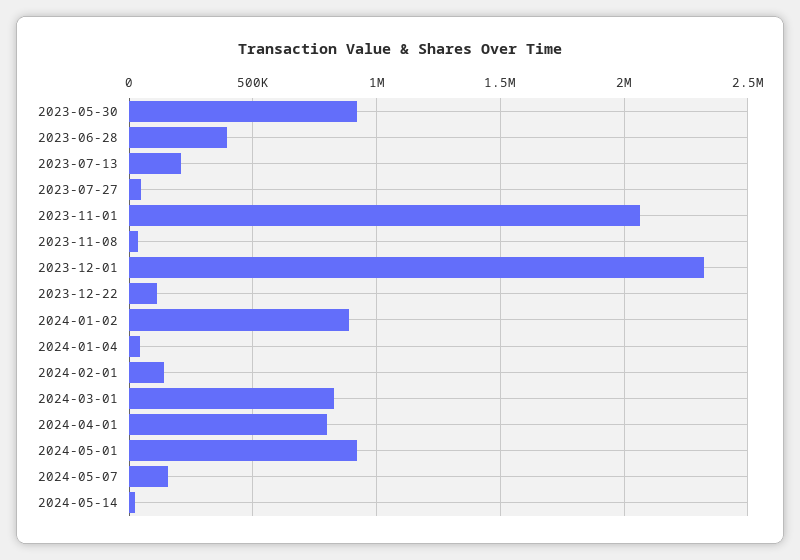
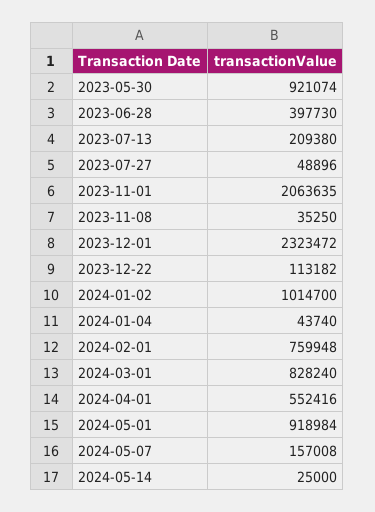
2024-01-02: 900000 -> 1014700
2024-02-01: 150000 -> 759948
2024-04-01: 800000 -> 552416

